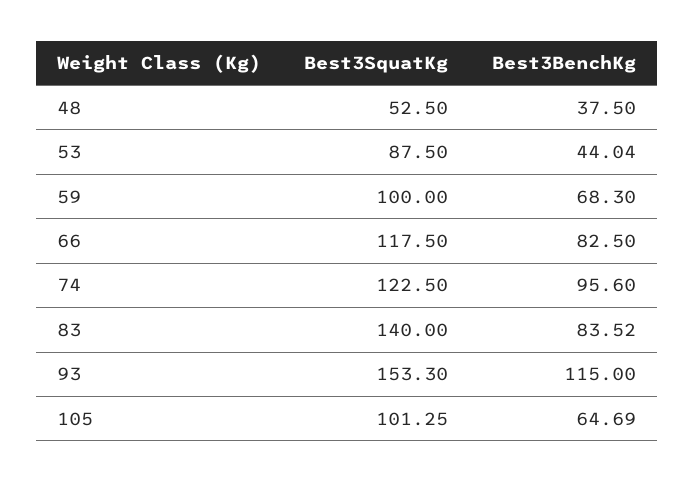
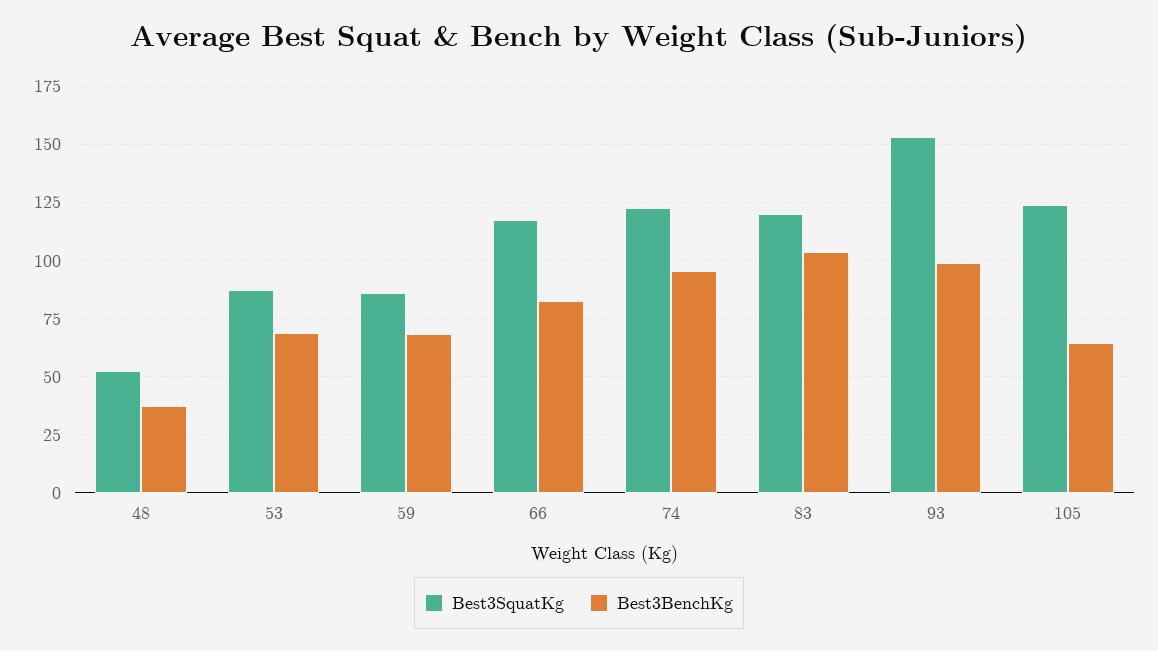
Best3BenchKg, 53: 44.04 -> 70
Best3SquatKg, 59: 100 -> 85
Best3SquatKg, 83: 140 -> 120
Best3BenchKg, 83: 83.52 -> 105
Best3BenchKg, 93: 115 -> 100
Best3SquatKg, 105: 101.25 -> 125

